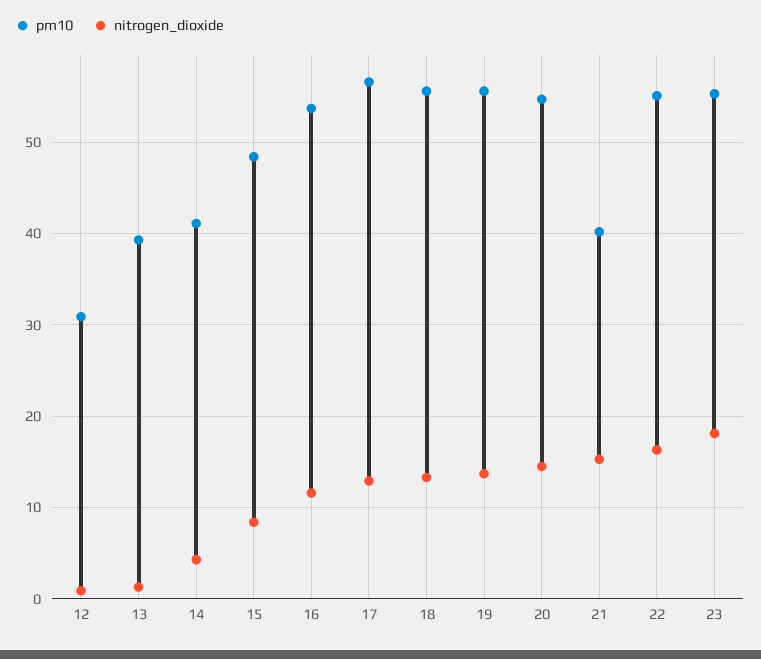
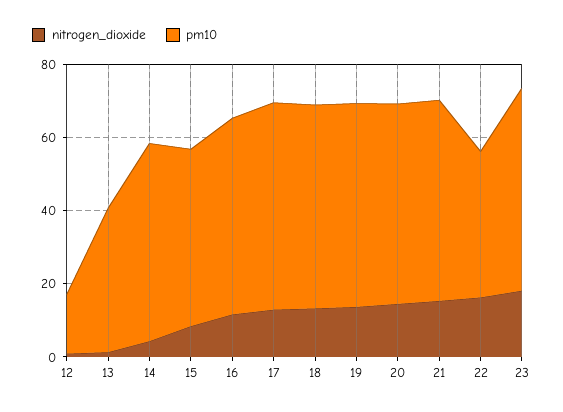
pm10, 12: 31 -> 15
pm10, 14: 41 -> 55
pm10, 21: 40 -> 55
pm10, 22: 55 -> 40

